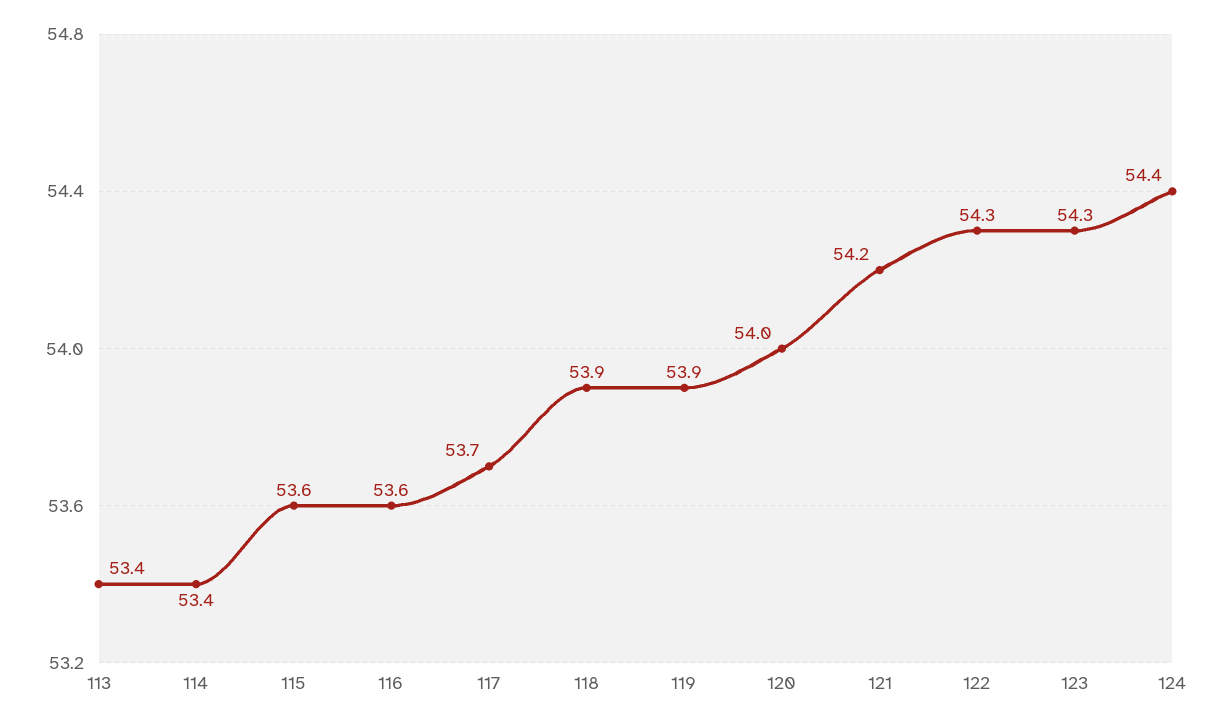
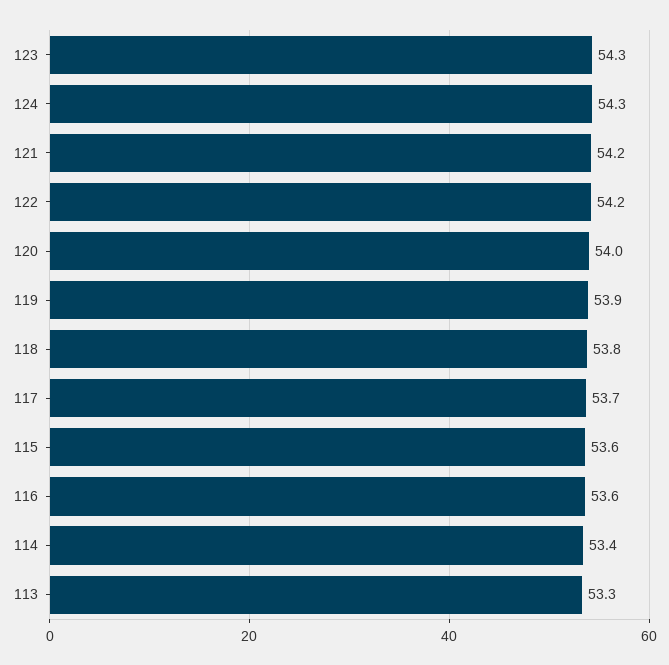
113: 53.4 -> 53.3
118: 53.9 -> 53.8
122: 54.3 -> 54.2
124: 54.4 -> 54.3

